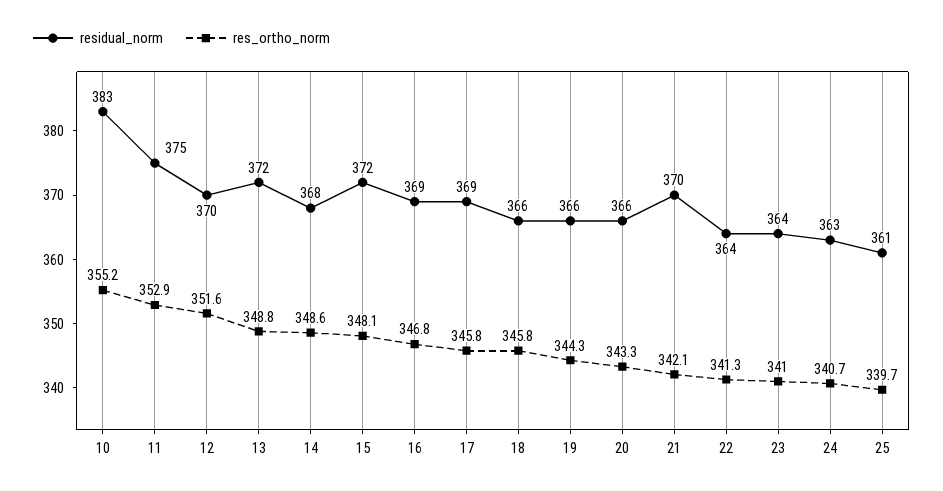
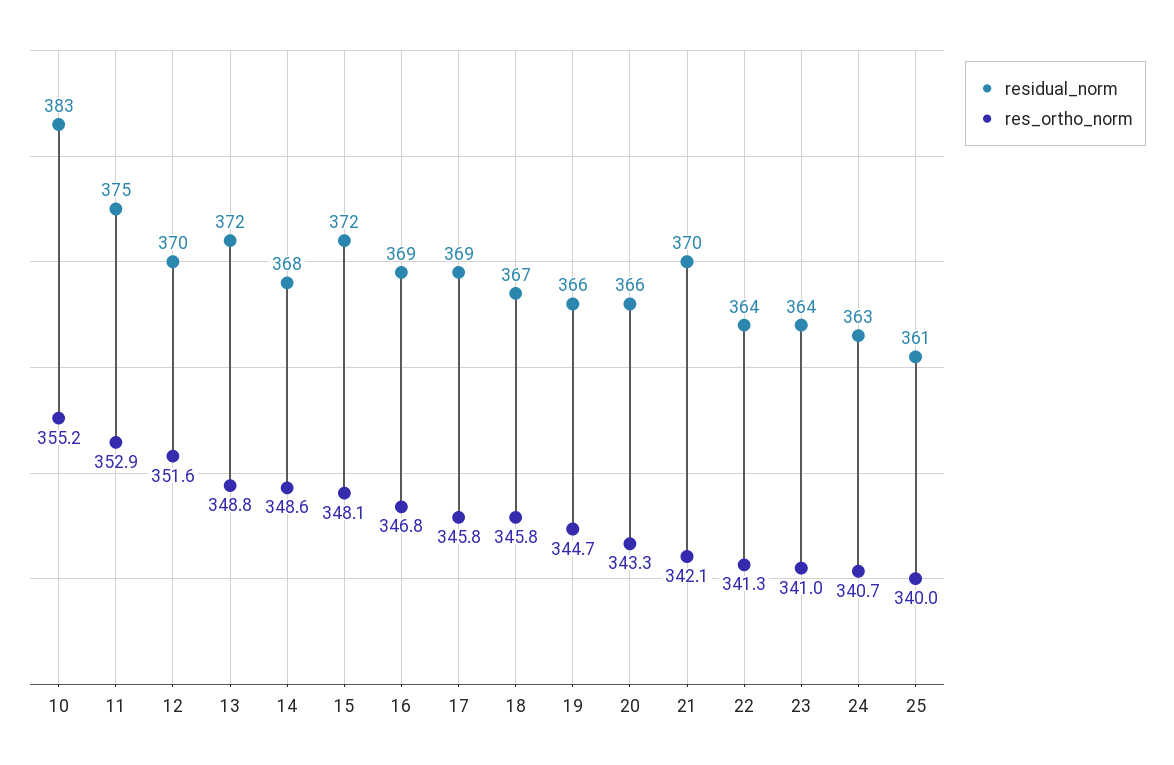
residual_norm, 18: 366 -> 367
res_ortho_norm, 19: 344.3 -> 344.7
res_ortho_norm, 25: 339.7 -> 340

